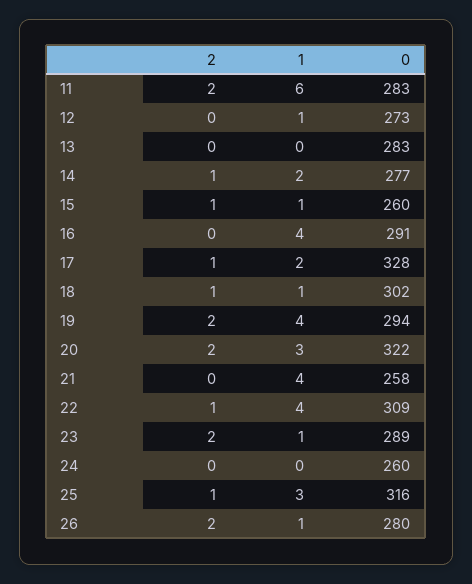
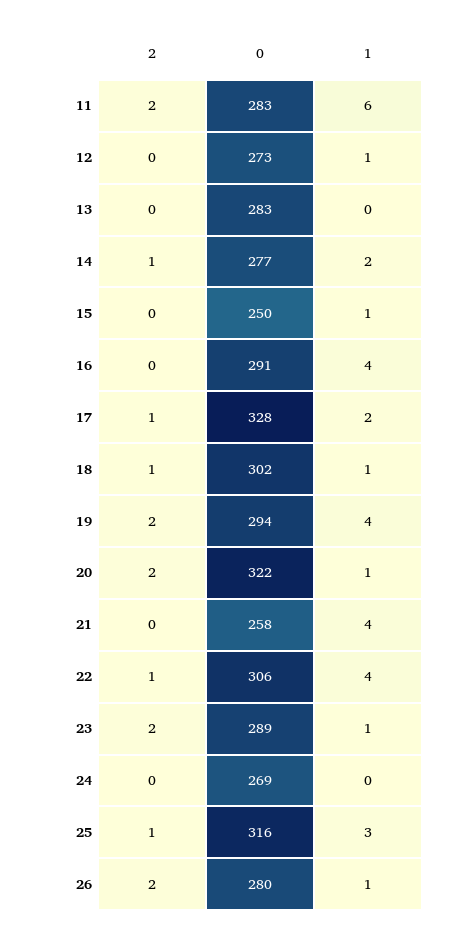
2, 15: 1 -> 0
0, 15: 260 -> 250
1, 20: 3 -> 1
0, 22: 309 -> 306
0, 24: 260 -> 269

